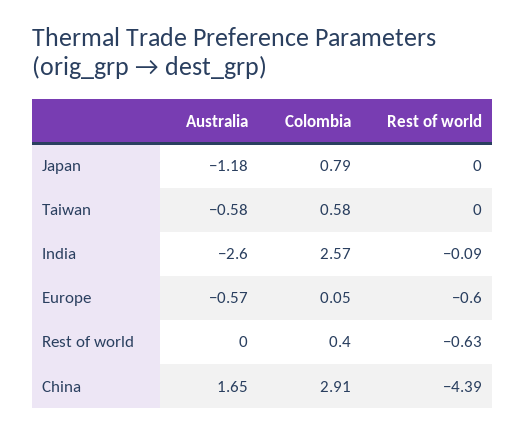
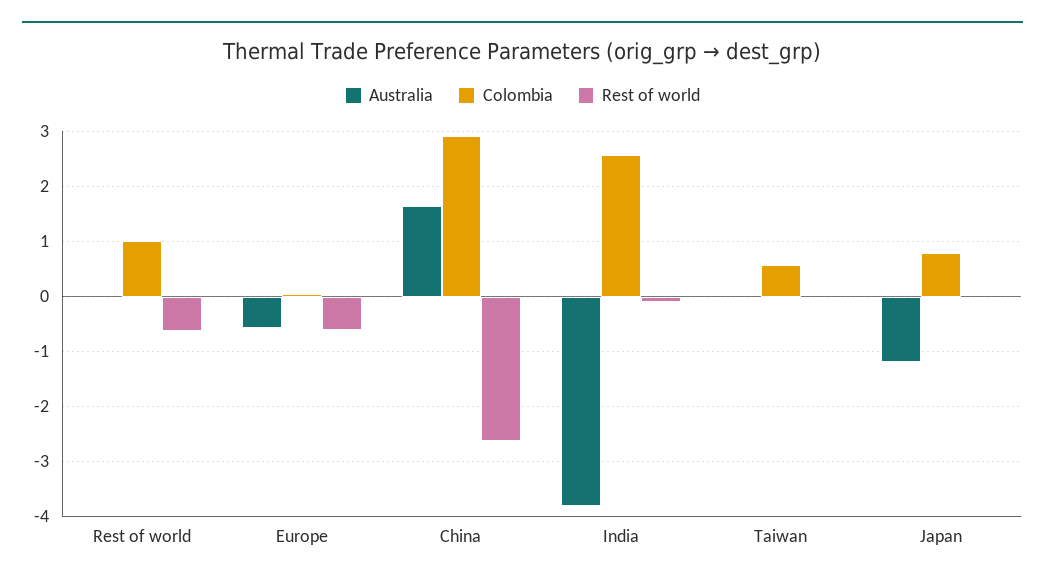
Australia, Taiwan: -0.58 -> 0
Australia, India: -2.6 -> -3.8
Colombia, Rest of world: 0.4 -> 1
Rest of world, China: -4.39 -> -2.6

